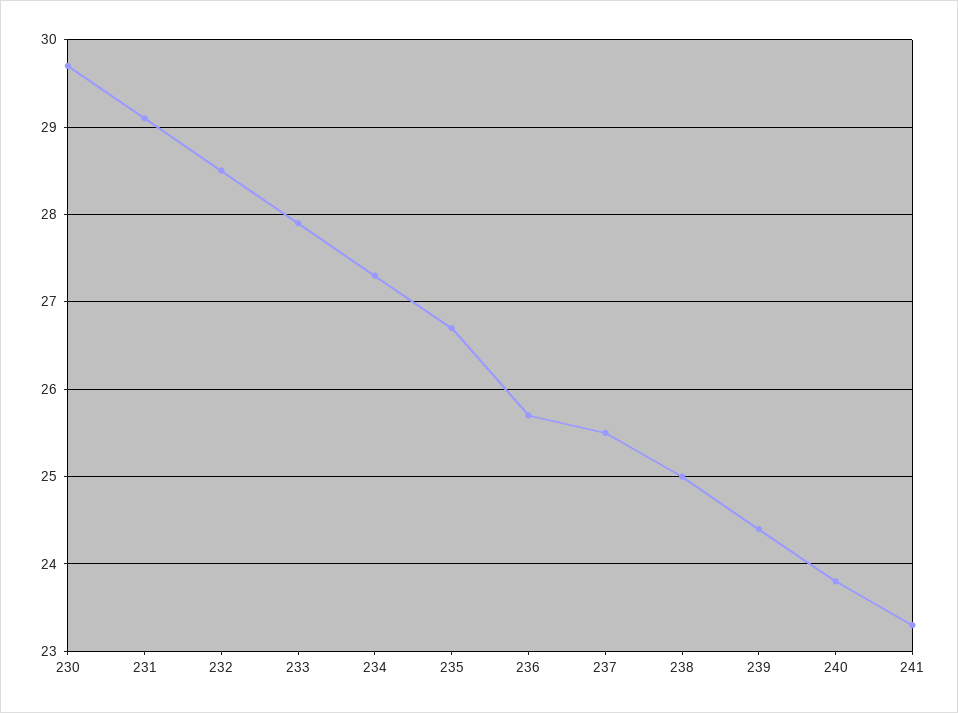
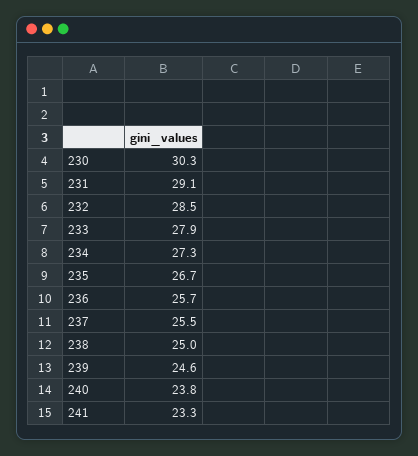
230: 29.7 -> 30.3
239: 24.4 -> 24.6

